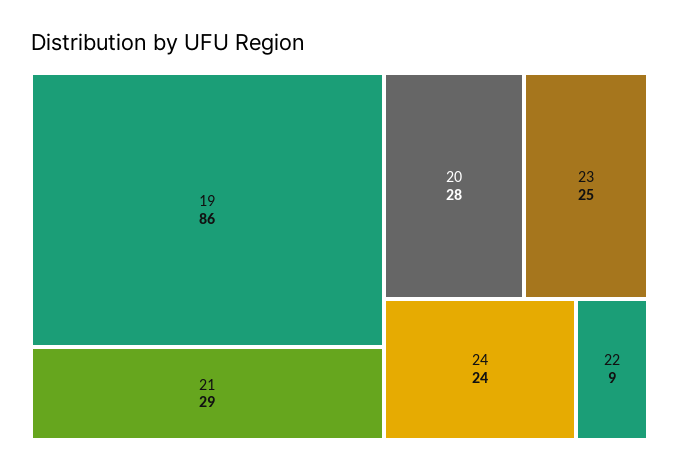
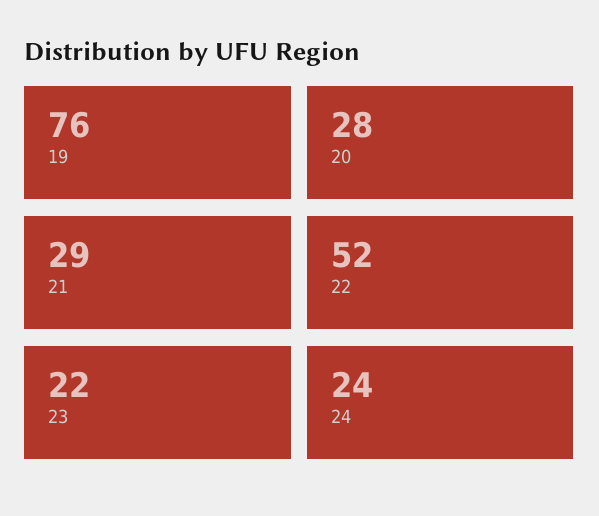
19: 86 -> 76
23: 25 -> 22
22: 9 -> 52

